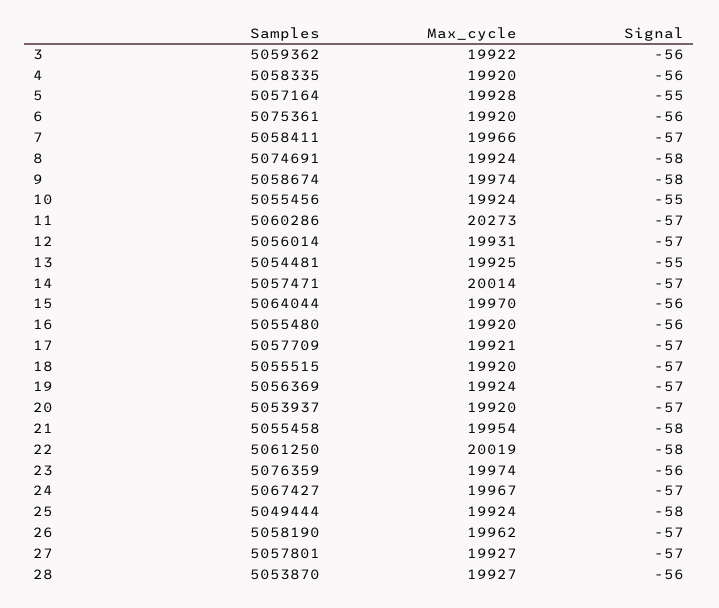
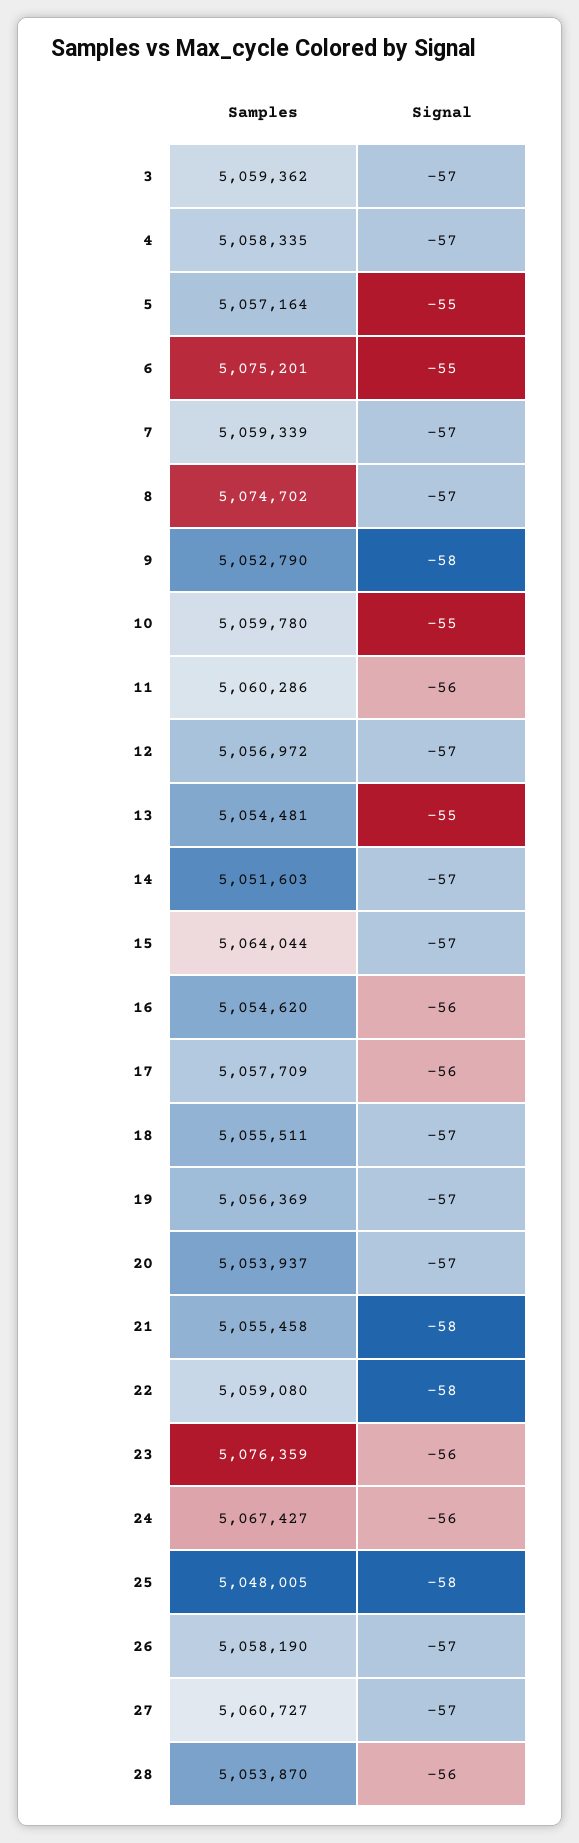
Max_cycle, 3: 19922 -> none
Signal, 3: -56 -> -57
Max_cycle, 4: 19920 -> none
Signal, 4: -56 -> -57
Max_cycle, 5: 19928 -> none
Samples, 6: 5075361 -> 5075201
Max_cycle, 6: 19920 -> none
Signal, 6: -56 -> -55
Samples, 7: 5058411 -> 5059339
Max_cycle, 7: 19966 -> none
Samples, 8: 5074691 -> 5074702
Max_cycle, 8: 19924 -> none
Signal, 8: -58 -> -57
Samples, 9: 5058674 -> 5052790
Max_cycle, 9: 19974 -> none
Samples, 10: 5055456 -> 5059780
Max_cycle, 10: 19924 -> none
Max_cycle, 11: 20273 -> none
Signal, 11: -57 -> -56
Samples, 12: 5056014 -> 5056972
Max_cycle, 12: 19931 -> none
Max_cycle, 13: 19925 -> none
Samples, 14: 5057471 -> 5051603
Max_cycle, 14: 20014 -> none
Max_cycle, 15: 19970 -> none
Signal, 15: -56 -> -57
Samples, 16: 5055480 -> 5054620
Max_cycle, 16: 19920 -> none
Max_cycle, 17: 19921 -> none
Signal, 17: -57 -> -56
Samples, 18: 5055515 -> 5055511
Max_cycle, 18: 19920 -> none
Max_cycle, 19: 19924 -> none
Max_cycle, 20: 19920 -> none
Max_cycle, 21: 19954 -> none
Samples, 22: 5061250 -> 5059080
Max_cycle, 22: 20019 -> none
Max_cycle, 23: 19974 -> none
Max_cycle, 24: 19967 -> none
Signal, 24: -57 -> -56
Samples, 25: 5049444 -> 5048005
Max_cycle, 25: 19924 -> none
Max_cycle, 26: 19962 -> none
Samples, 27: 5057801 -> 5060727
Max_cycle, 27: 19927 -> none
Max_cycle, 28: 19927 -> none

